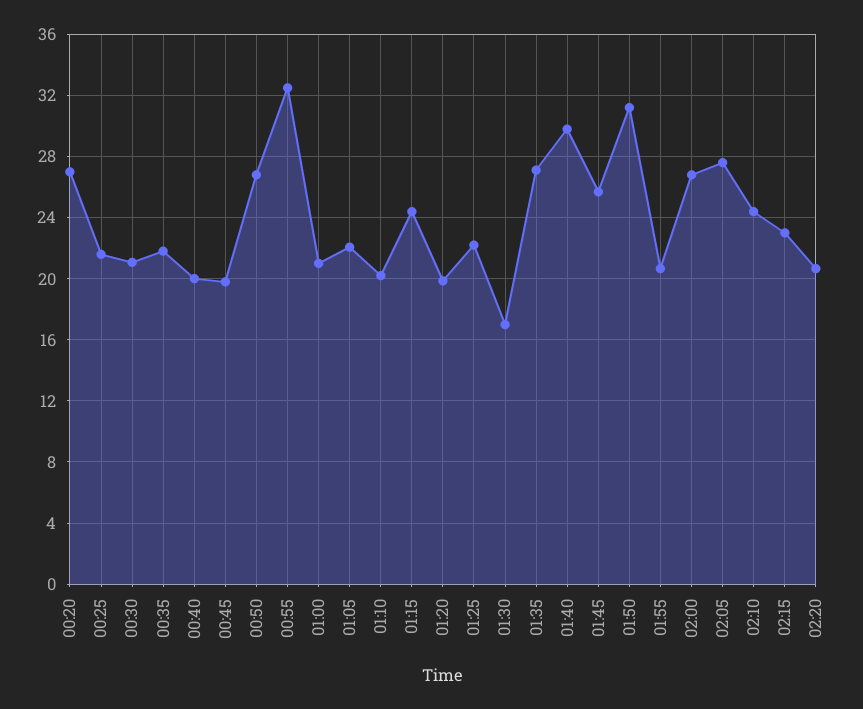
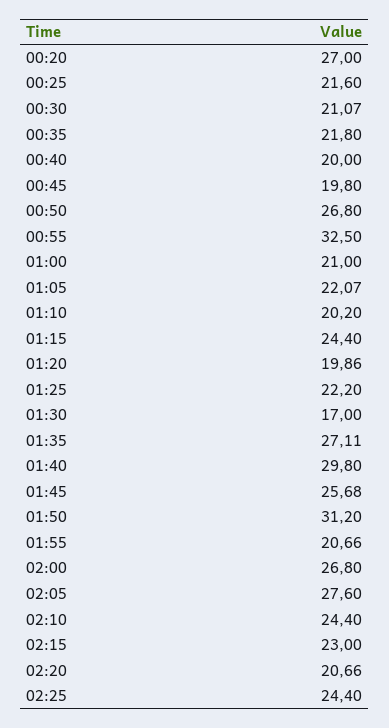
02:25: none -> 24.4

